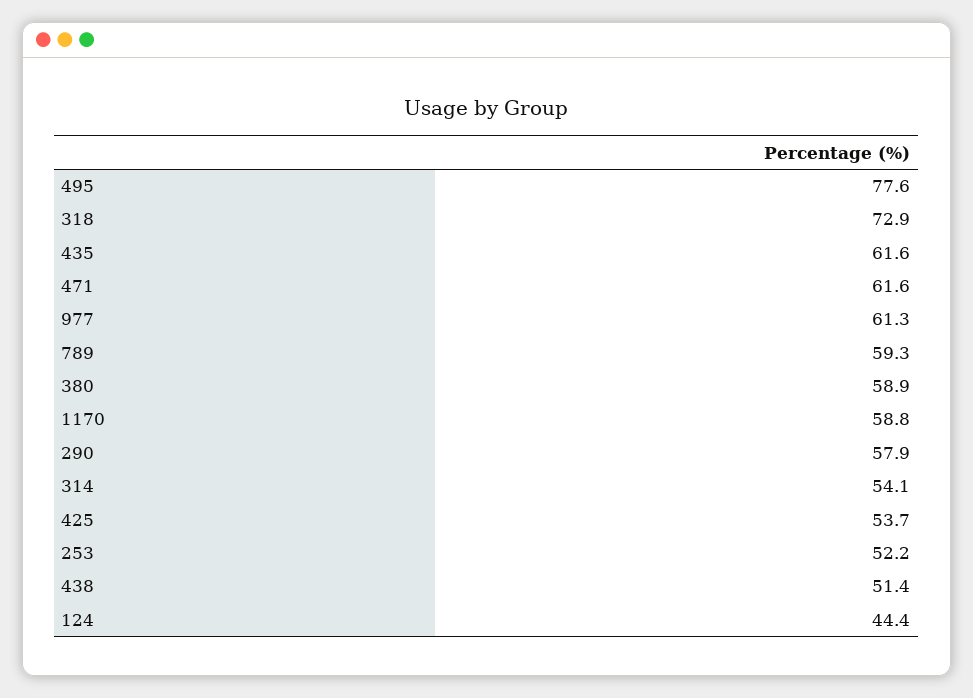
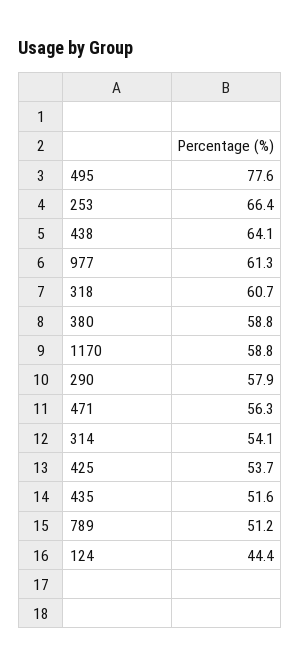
318: 72.9 -> 60.7
435: 61.6 -> 51.6
471: 61.6 -> 56.3
789: 59.3 -> 51.2
380: 58.9 -> 58.8
253: 52.2 -> 66.4
438: 51.4 -> 64.1

